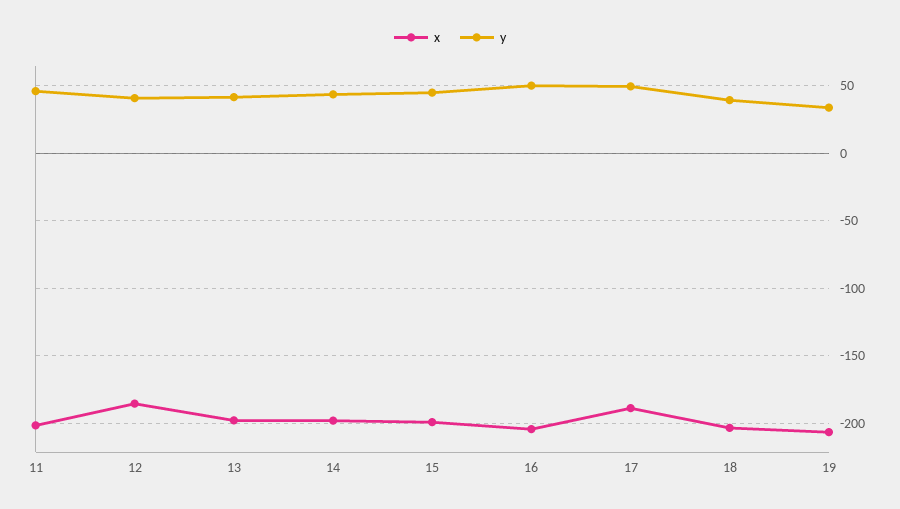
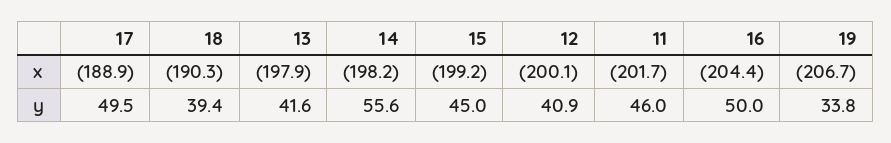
x, 12: -185 -> -200.1
y, 14: 45 -> 55.6
x, 18: -205 -> -190.3

